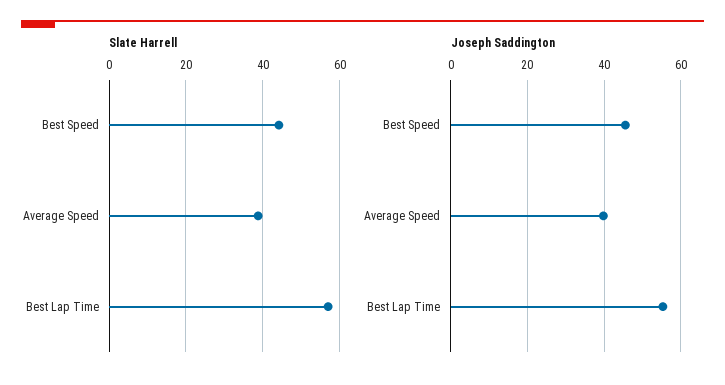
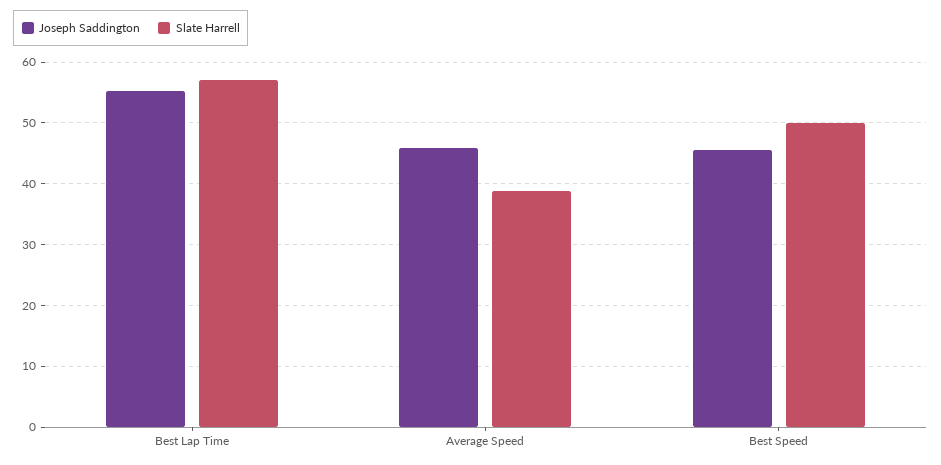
Slate Harrell, Best Speed: 44 -> 50
Joseph Saddington, Average Speed: 40 -> 46

